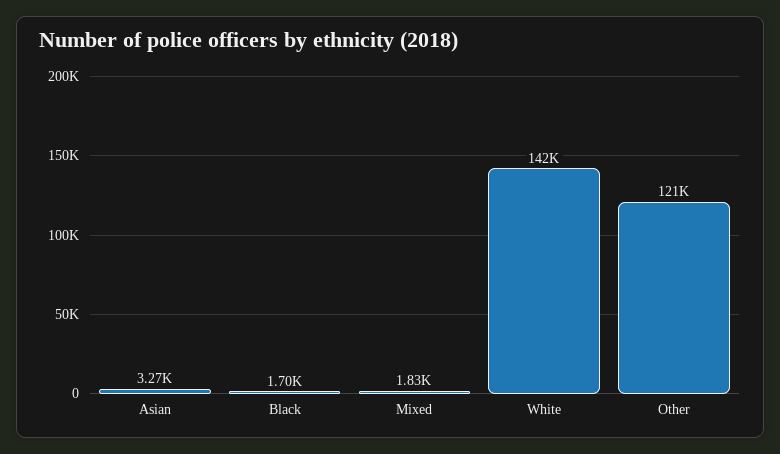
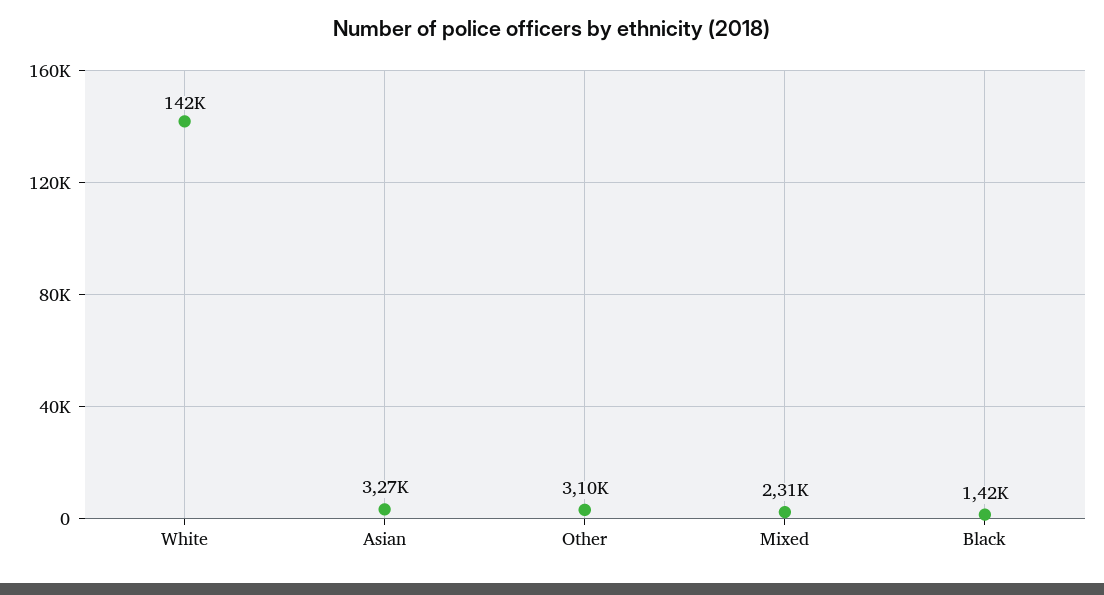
Black: 1700 -> 1420
Mixed: 1830 -> 2310
Other: 121000 -> 3100

